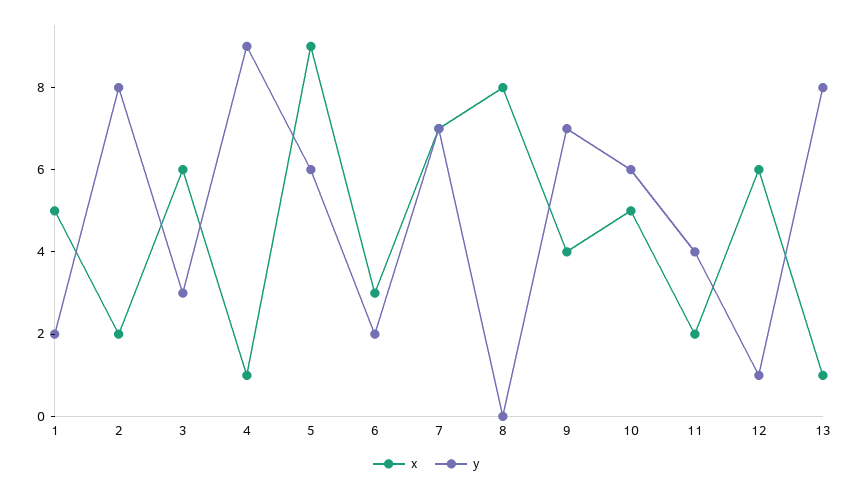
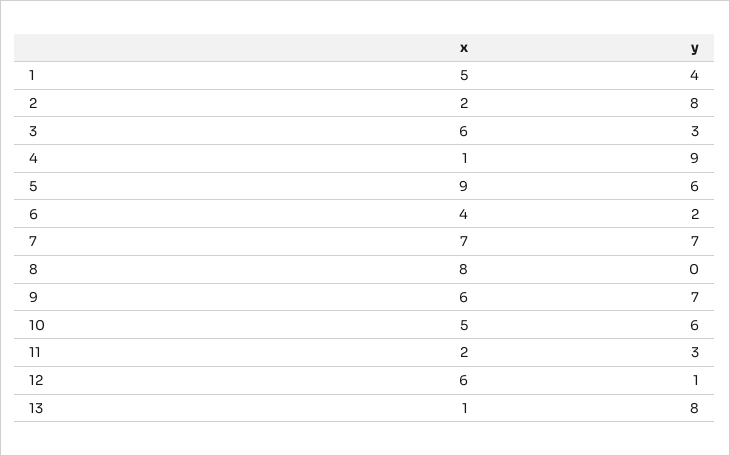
y, 1: 2 -> 4
x, 6: 3 -> 4
x, 9: 4 -> 6
y, 11: 4 -> 3

